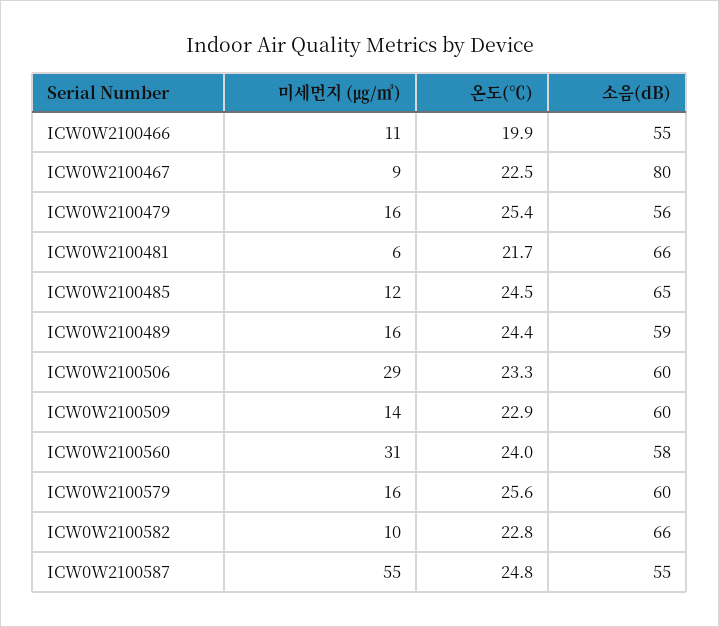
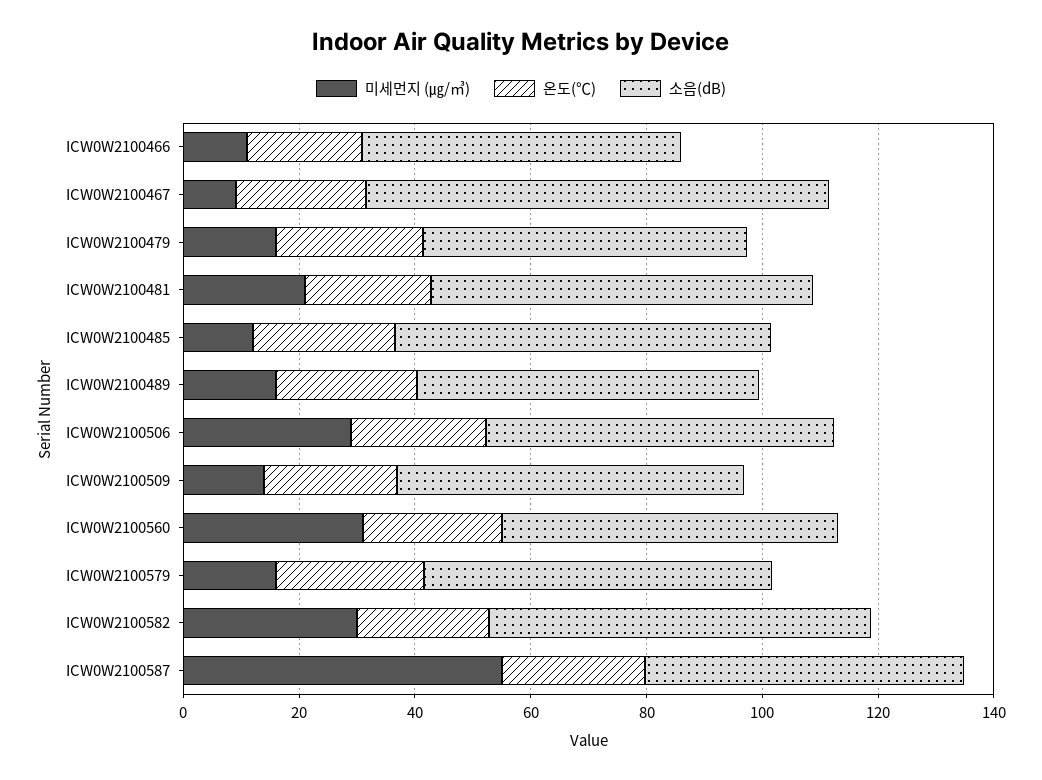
미세먼지 (㎍/㎥), ICW0W2100481: 6 -> 20
미세먼지 (㎍/㎥), ICW0W2100582: 10 -> 30

